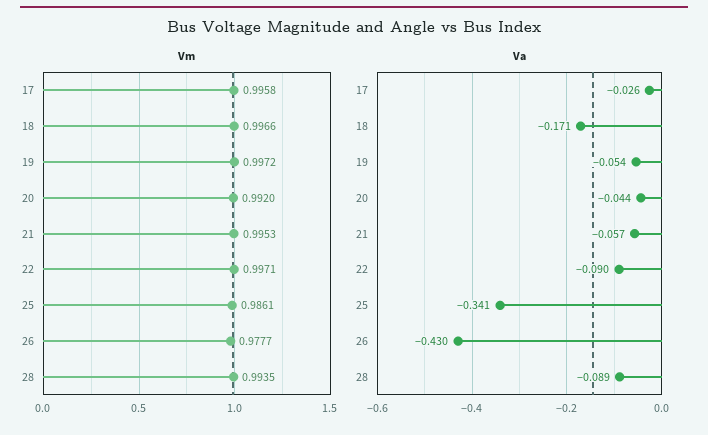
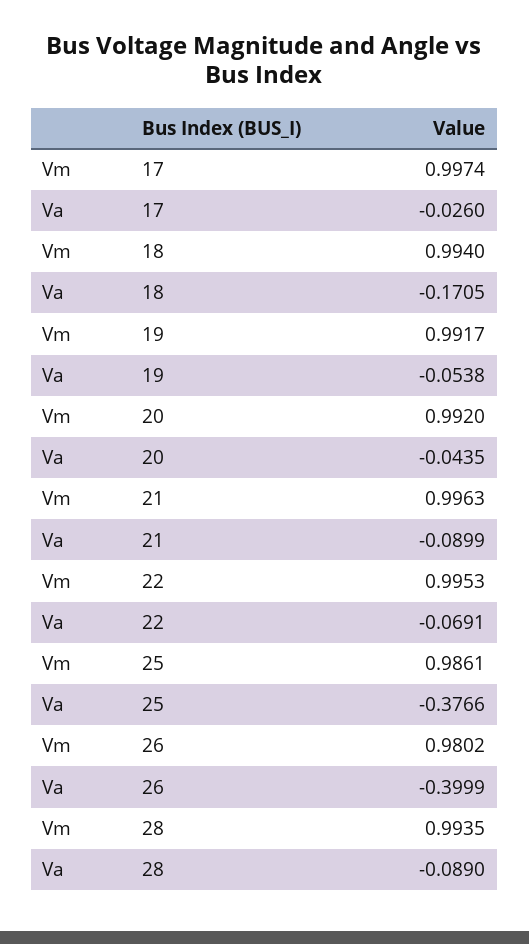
Vm, 17: 0.9958 -> 0.9974
Vm, 18: 0.9966 -> 0.994
Vm, 19: 0.9972 -> 0.9917
Vm, 21: 0.9953 -> 0.9963
Vm, 22: 0.9971 -> 0.9953
Vm, 26: 0.9777 -> 0.9802
Va, 21: -0.057 -> -0.0899
Va, 22: -0.09 -> -0.0691
Va, 25: -0.341 -> -0.3766
Va, 26: -0.43 -> -0.3999

